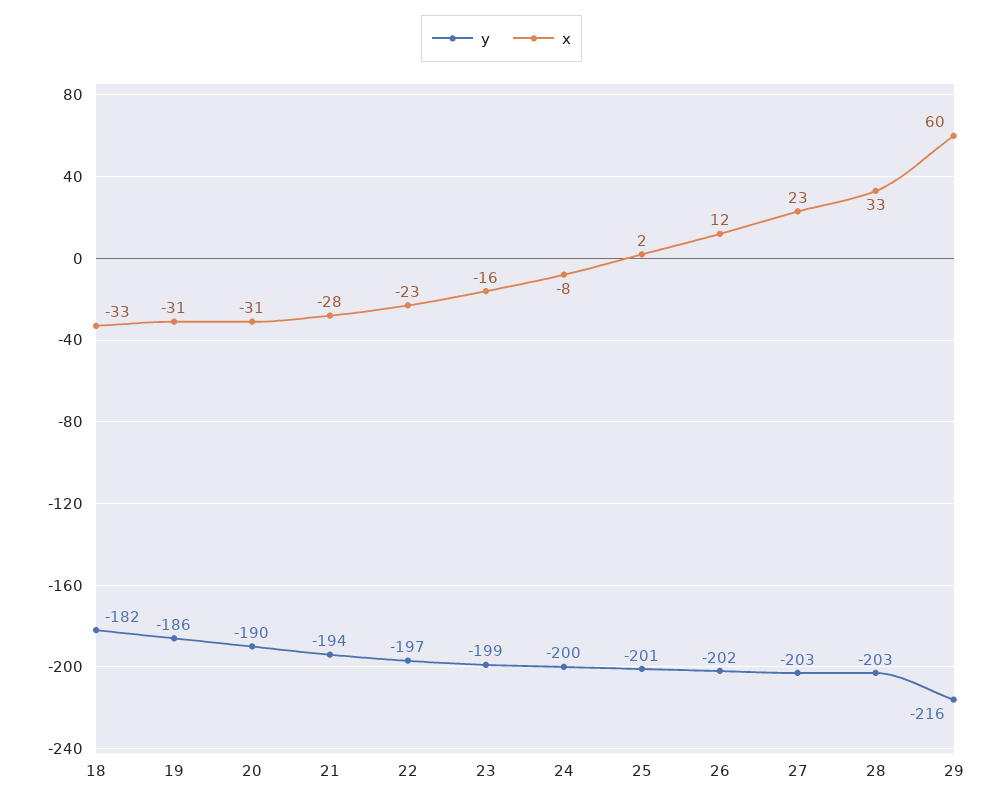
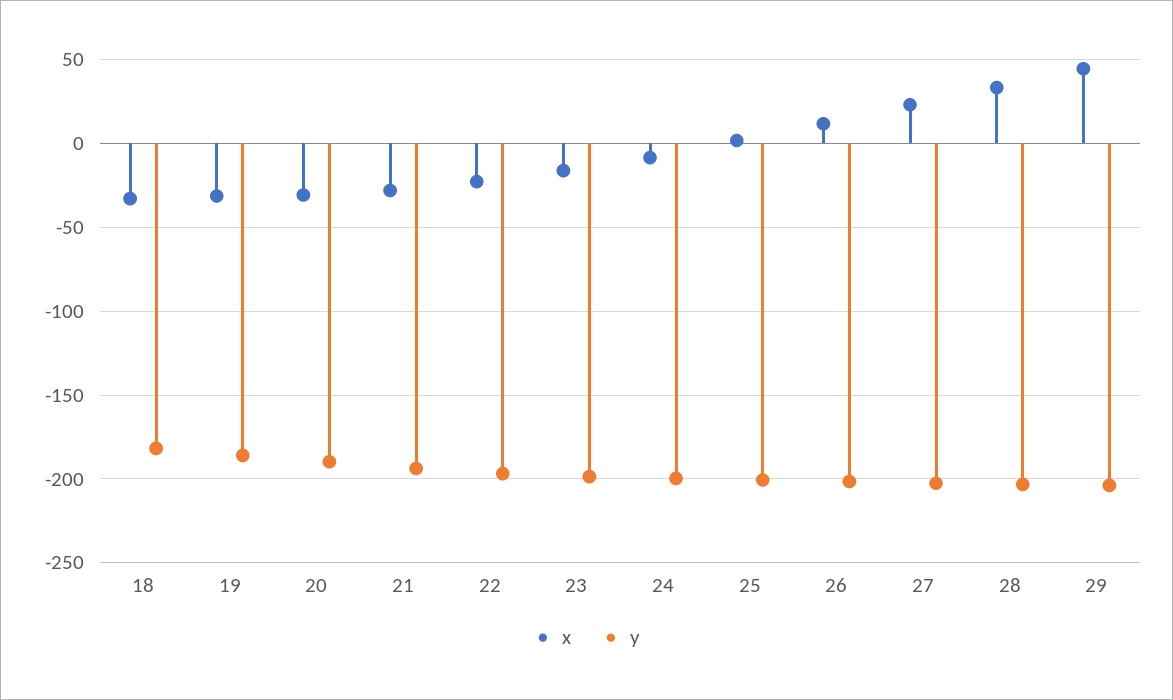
y, 29: -216 -> -205
x, 29: 60 -> 45

